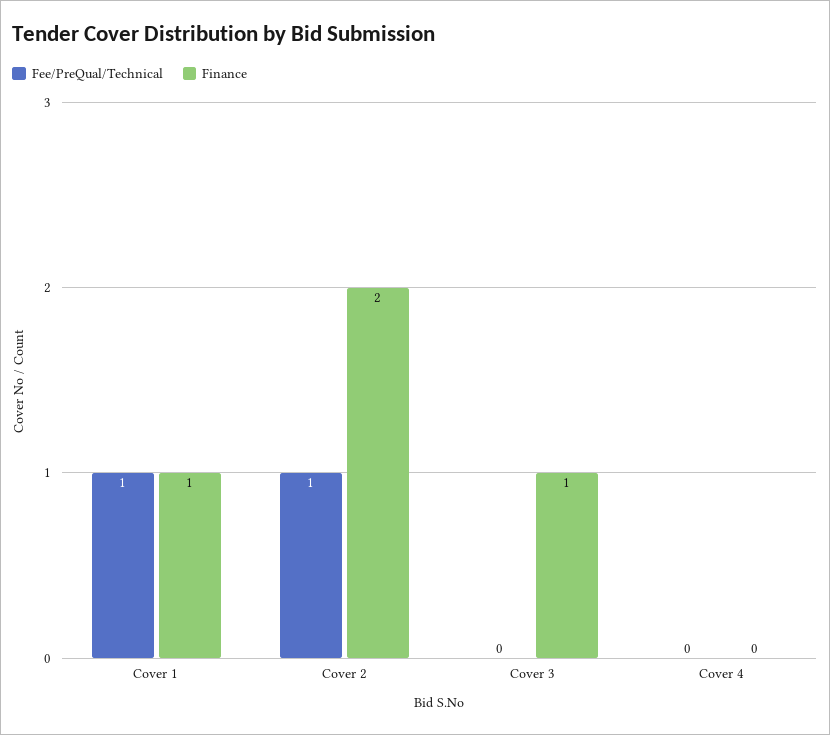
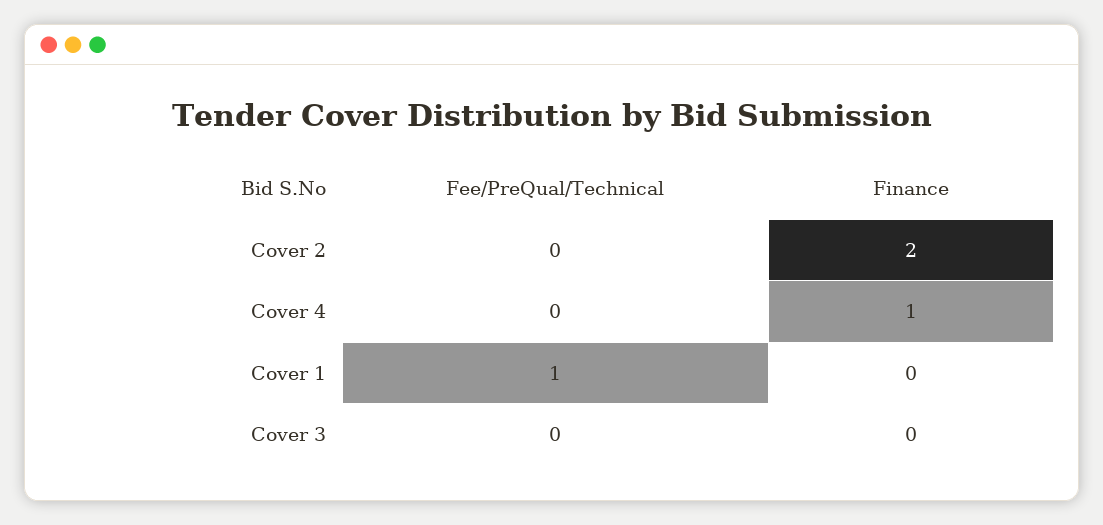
Finance, Cover 1: 1 -> 0
Fee/PreQual/Technical, Cover 2: 1 -> 0
Finance, Cover 3: 1 -> 0
Finance, Cover 4: 0 -> 1

